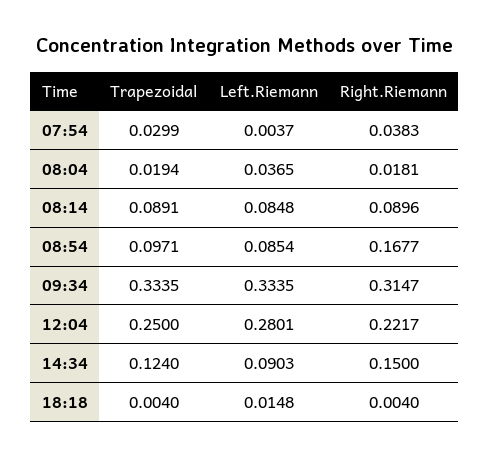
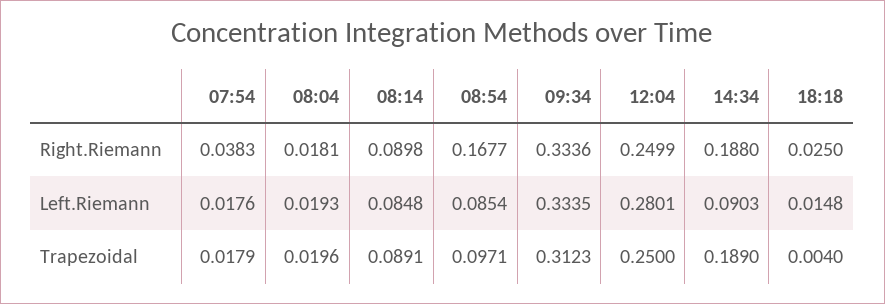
Trapezoidal, 07:54: 0.0299 -> 0.0179
Left.Riemann, 07:54: 0.0037 -> 0.0176
Trapezoidal, 08:04: 0.0194 -> 0.0196
Left.Riemann, 08:04: 0.0365 -> 0.0193
Right.Riemann, 08:14: 0.0896 -> 0.0898
Trapezoidal, 09:34: 0.3335 -> 0.3123
Right.Riemann, 09:34: 0.3147 -> 0.3336
Right.Riemann, 12:04: 0.2217 -> 0.2499
Trapezoidal, 14:34: 0.124 -> 0.189
Right.Riemann, 14:34: 0.15 -> 0.188
Right.Riemann, 18:18: 0.004 -> 0.025

